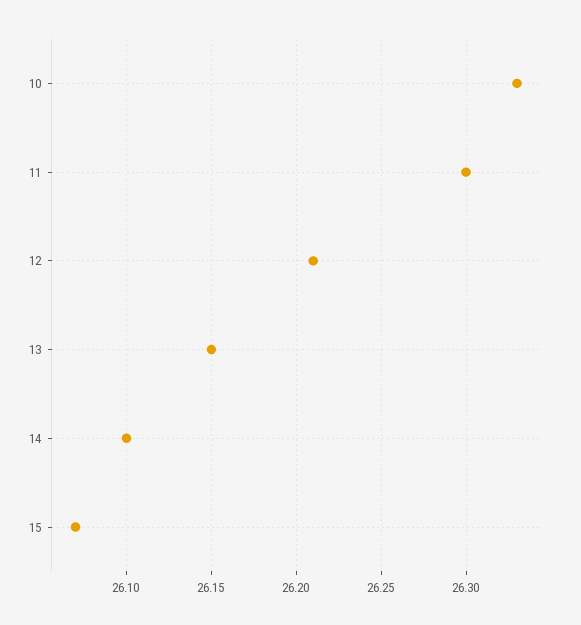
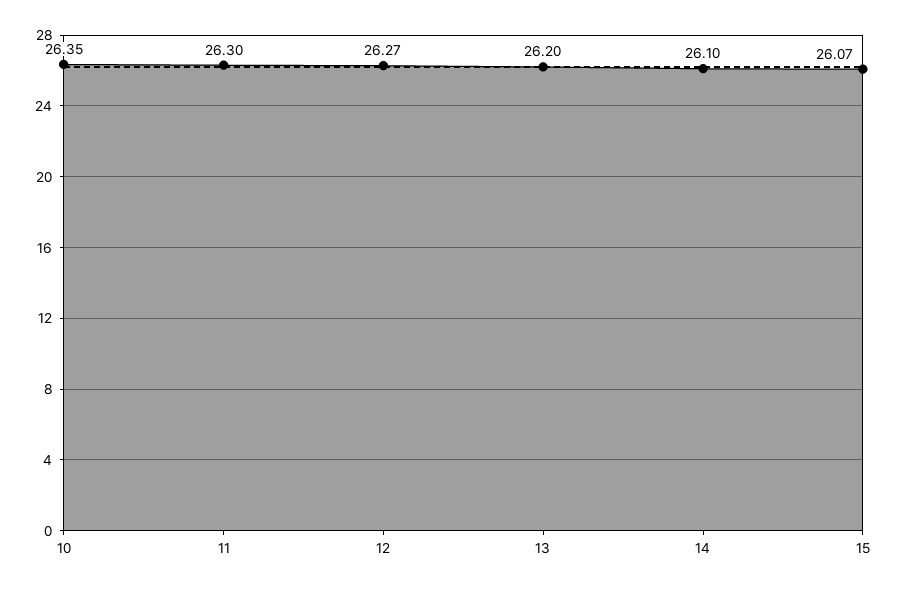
10: 26.33 -> 26.35
12: 26.21 -> 26.27
13: 26.15 -> 26.2

